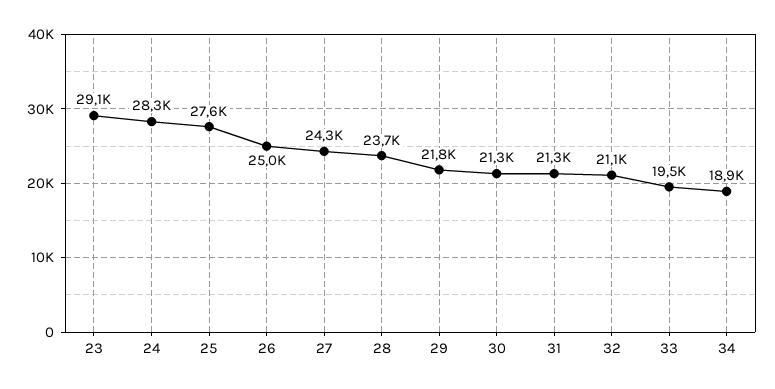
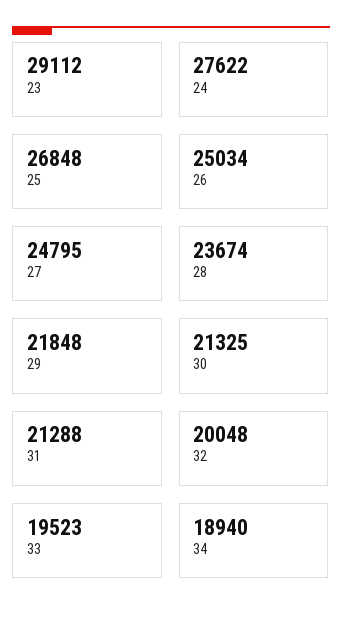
24: 28300 -> 27622
25: 27600 -> 26848
27: 24300 -> 24795
32: 21100 -> 20048

